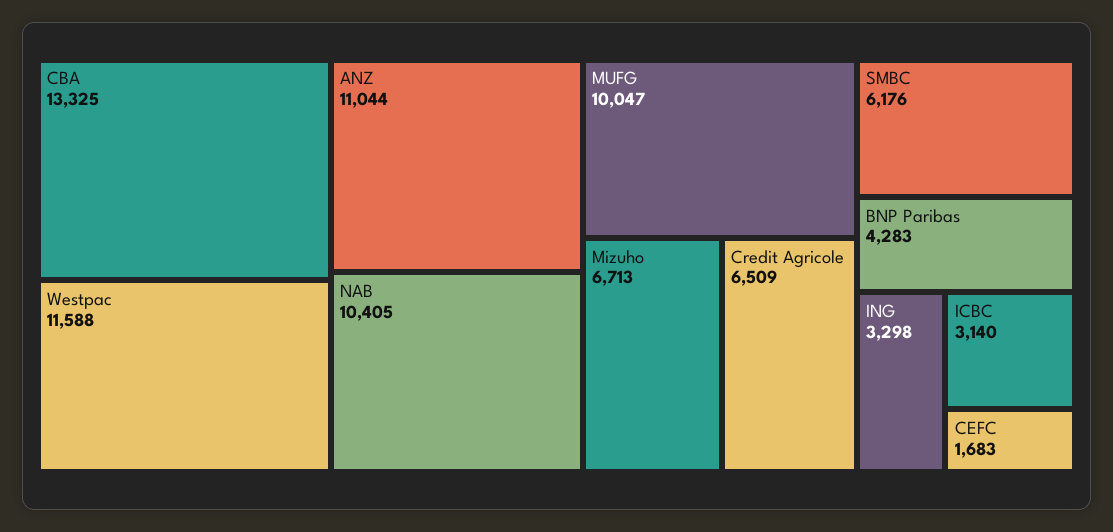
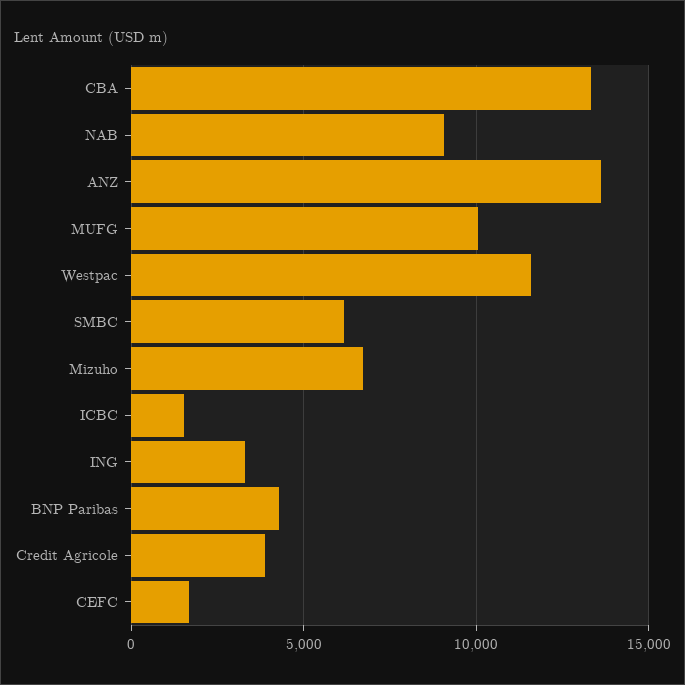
ANZ: 11044 -> 13500
NAB: 10405 -> 9000
Credit Agricole: 6509 -> 4000
ICBC: 3140 -> 1500

